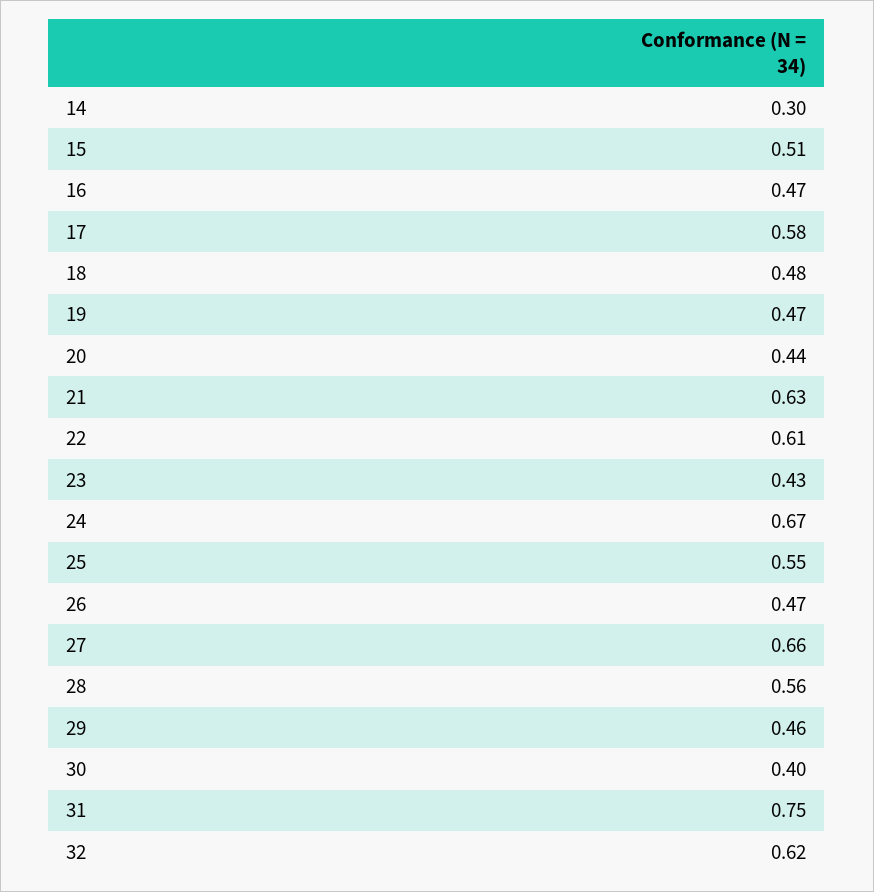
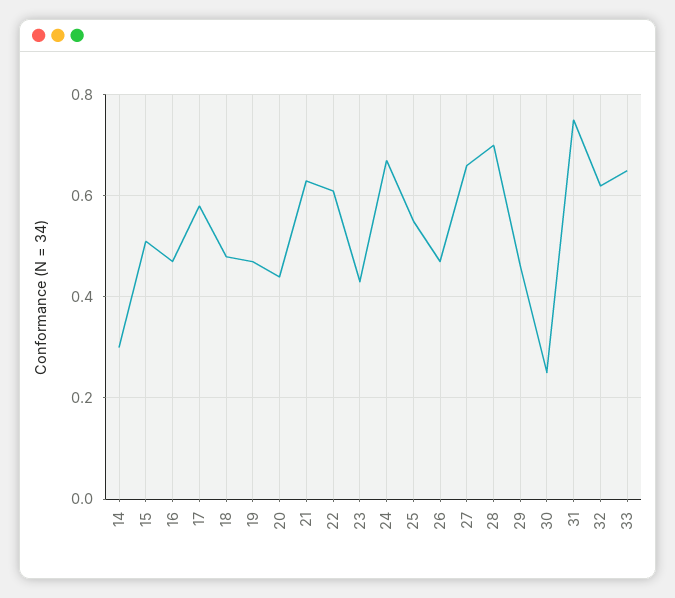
28: 0.56 -> 0.7
30: 0.4 -> 0.25
33: none -> 0.65

